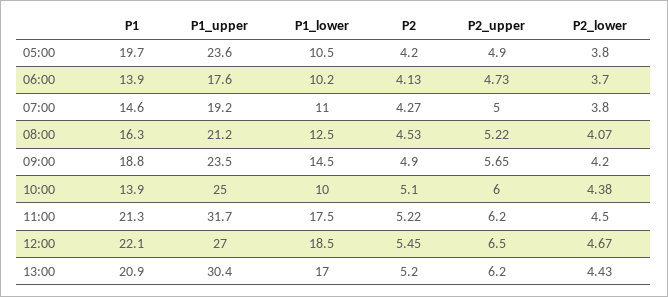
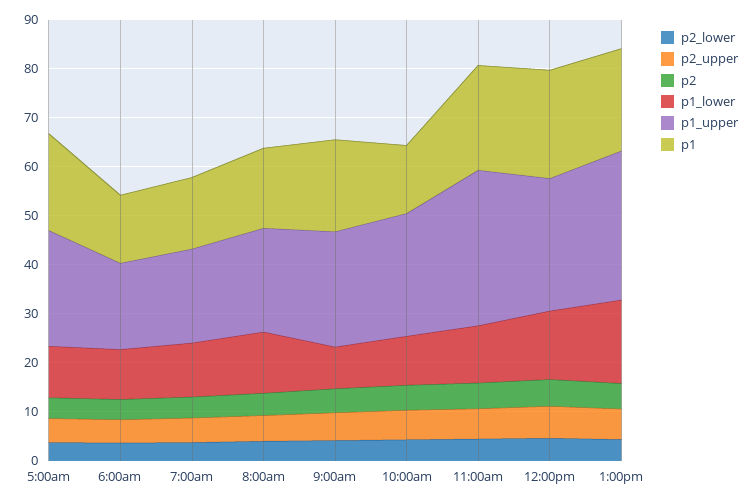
P1_lower, 09:00: 14.5 -> 8
P1_lower, 11:00: 17.5 -> 12
P1_lower, 12:00: 18.5 -> 14

